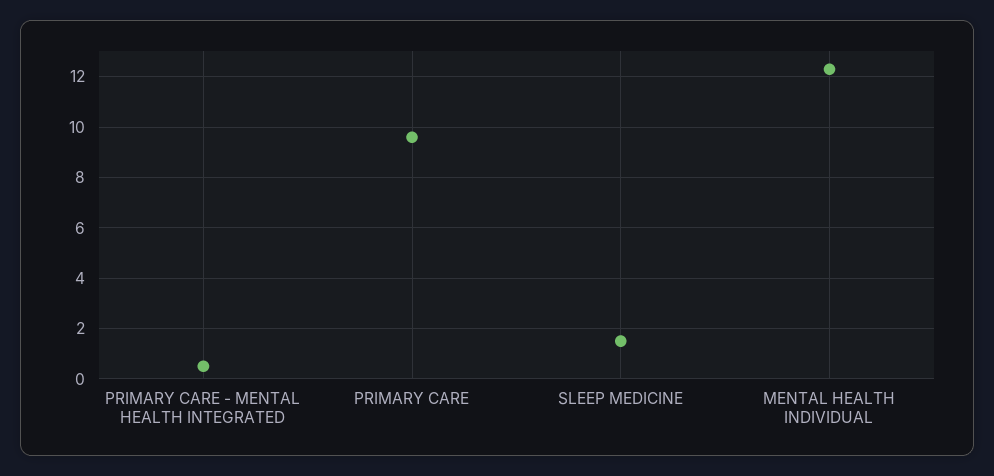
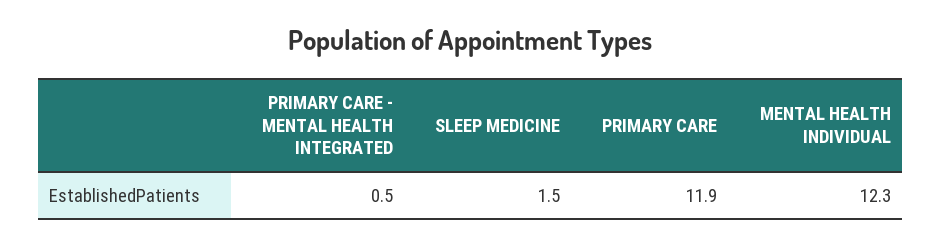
PRIMARY CARE: 9.5 -> 11.9

